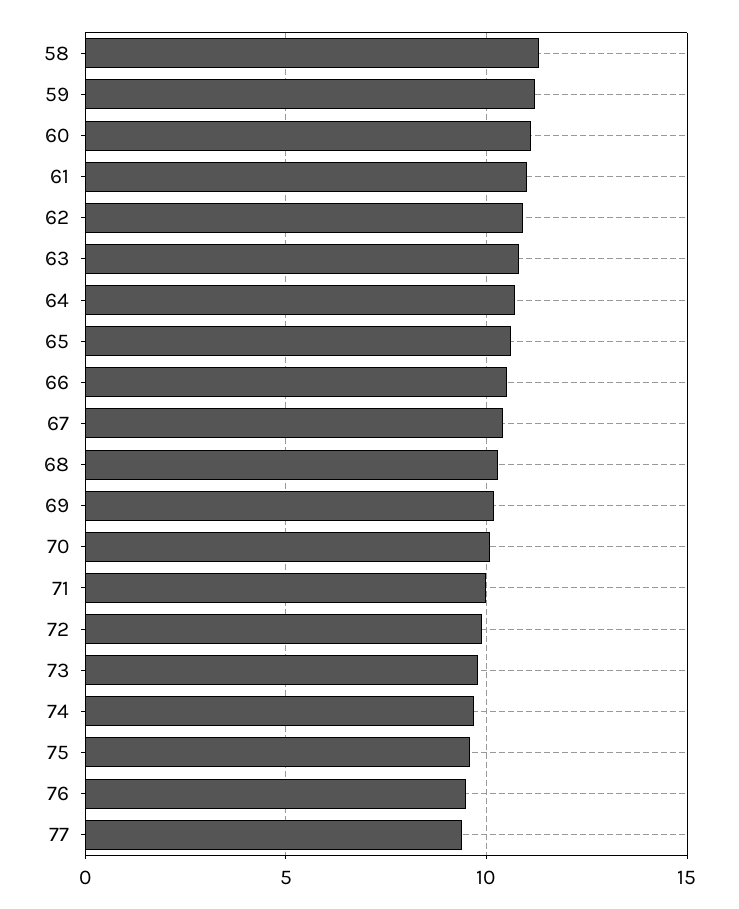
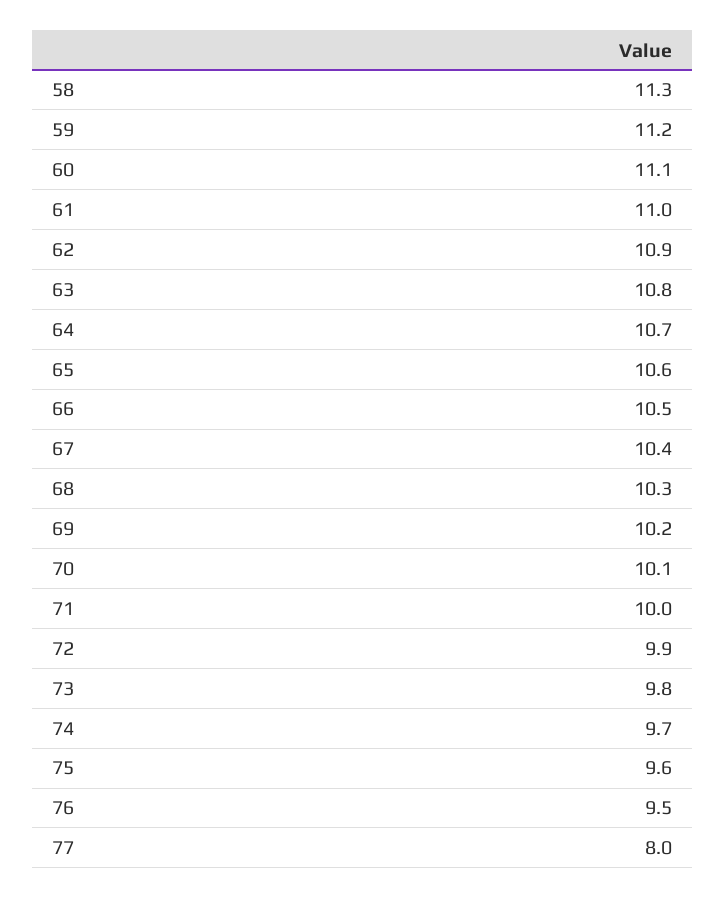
77: 9.5 -> 8

